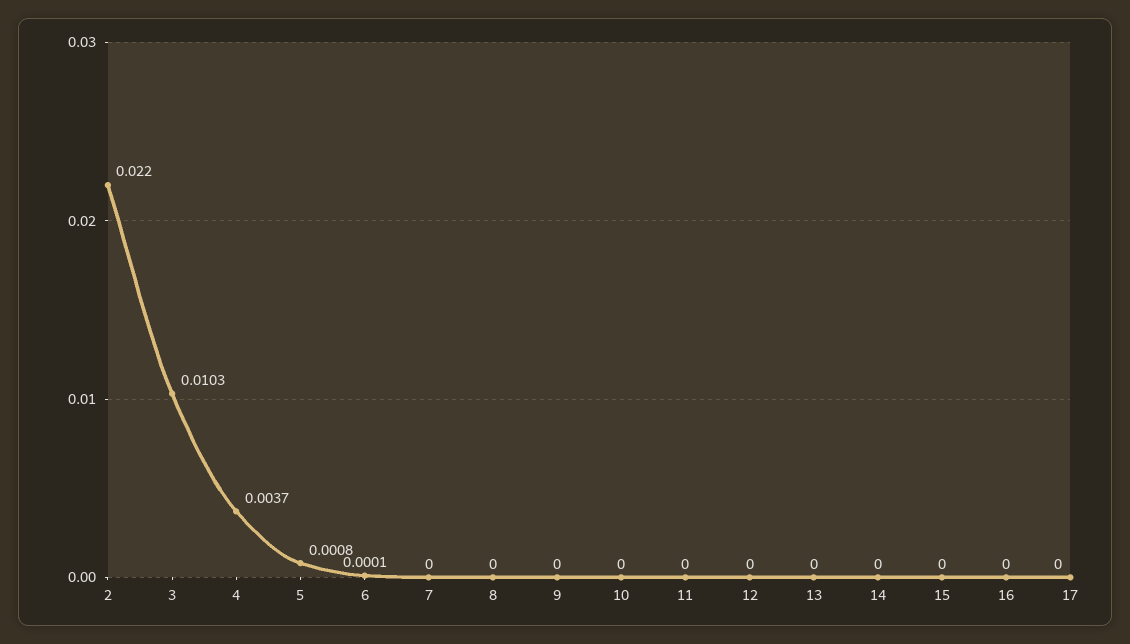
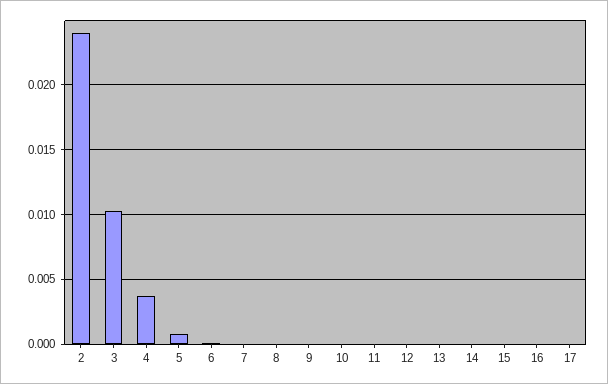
2: 0.022 -> 0.024

